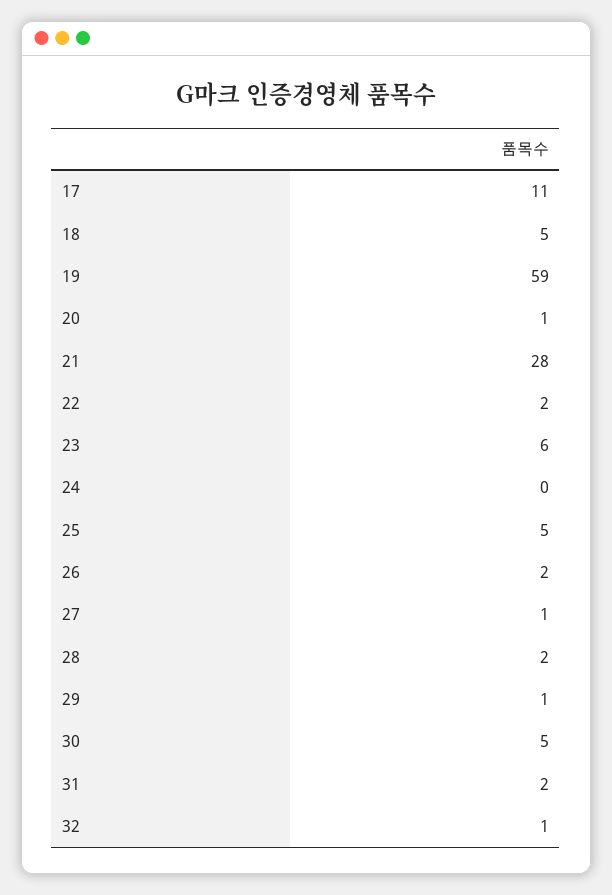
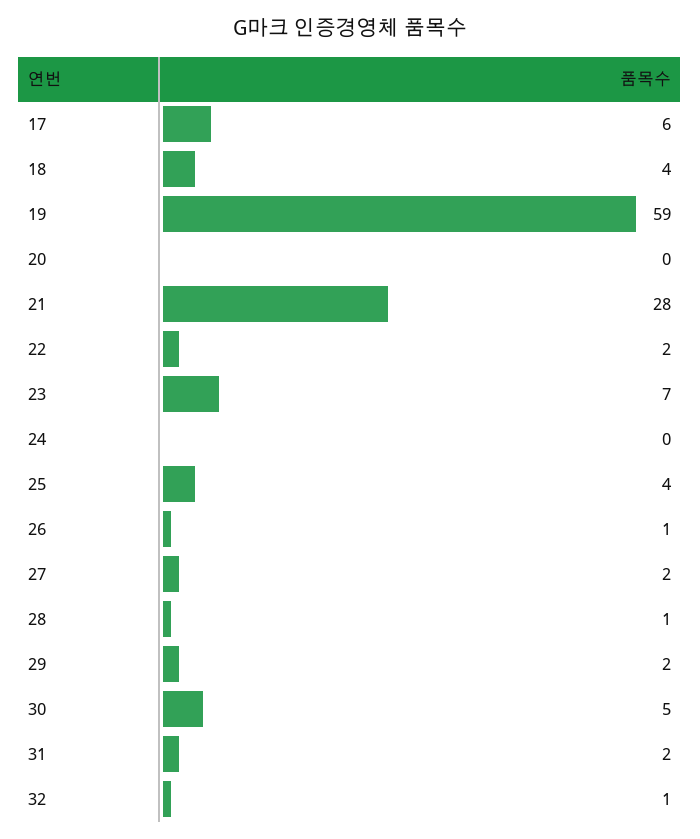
17: 11 -> 6
18: 5 -> 4
20: 1 -> 0
23: 6 -> 7
25: 5 -> 4
26: 2 -> 1
27: 1 -> 2
28: 2 -> 1
29: 1 -> 2

